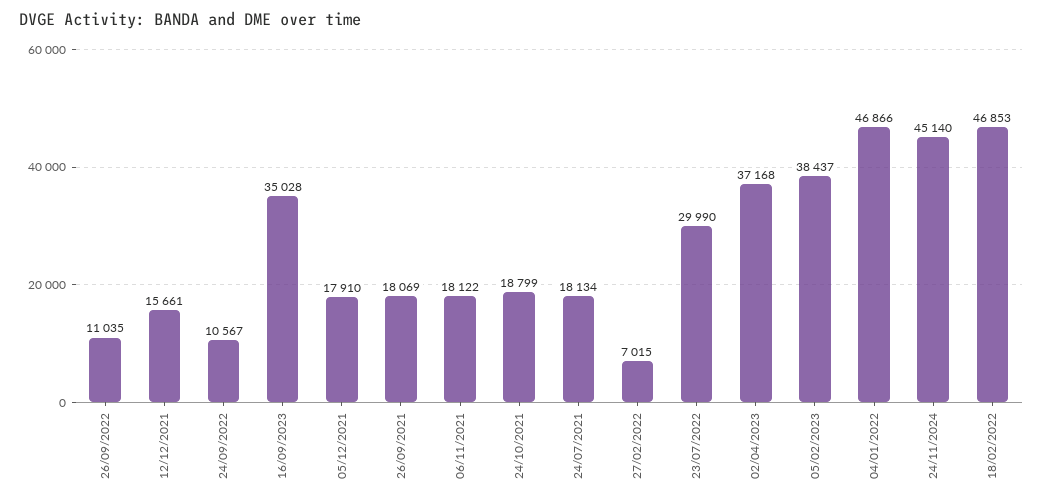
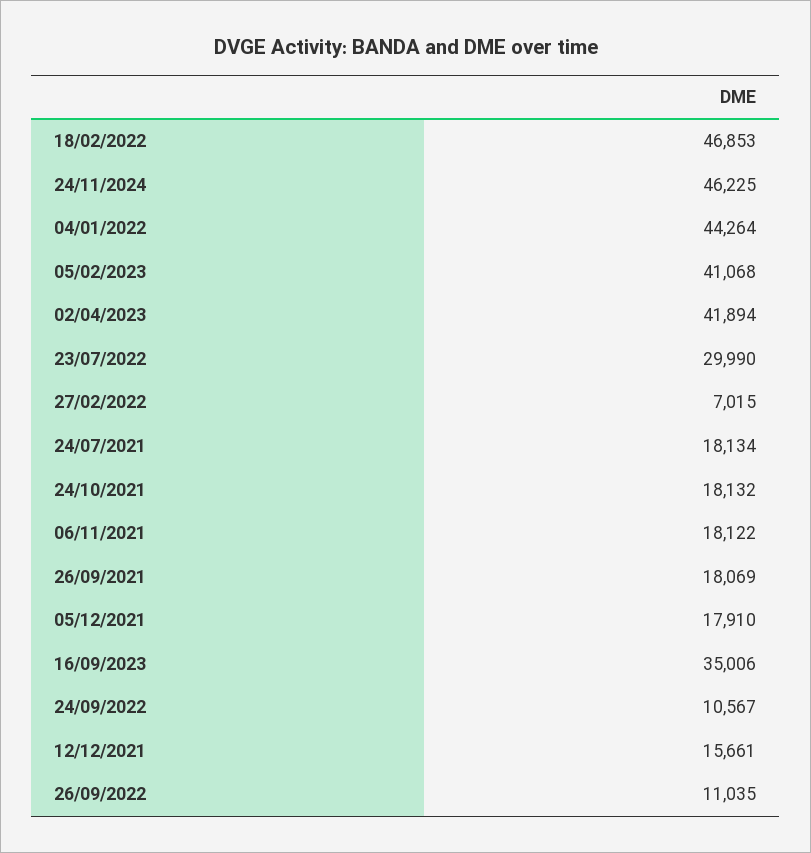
16/09/2023: 35028 -> 35006
24/10/2021: 18799 -> 18132
02/04/2023: 37168 -> 41894
05/02/2023: 38437 -> 41068
04/01/2022: 46866 -> 44264
24/11/2024: 45140 -> 46225

